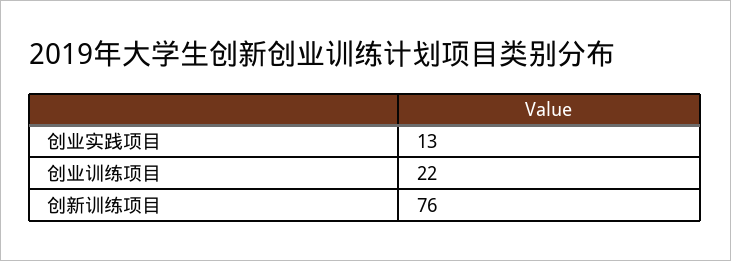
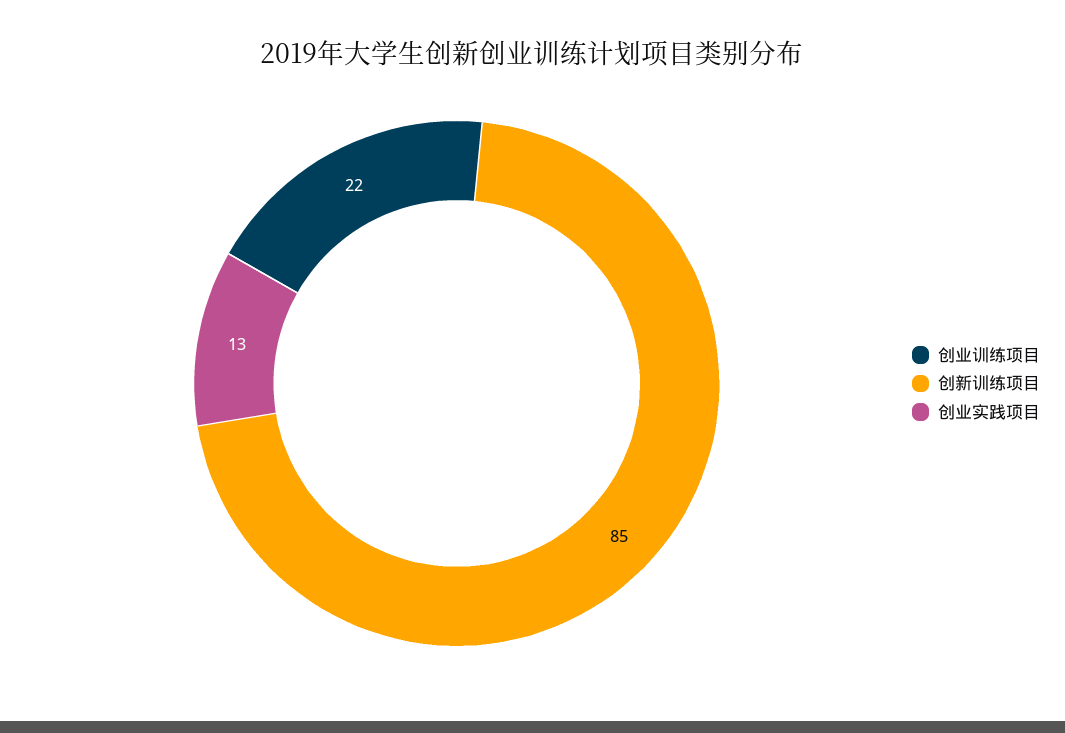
创新训练项目: 76 -> 85

